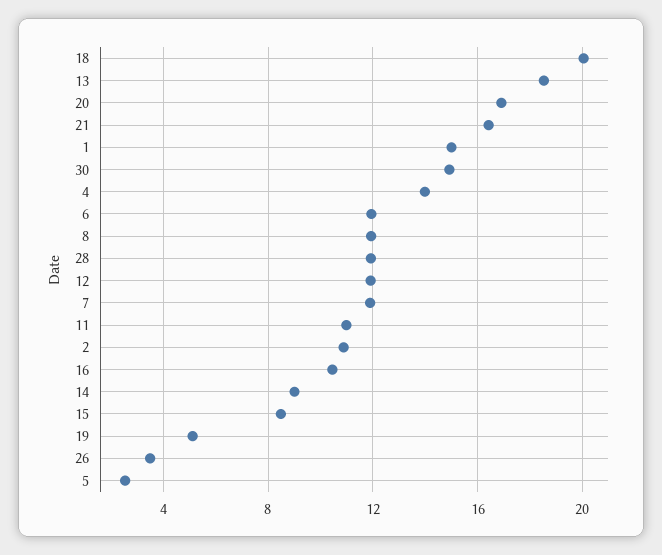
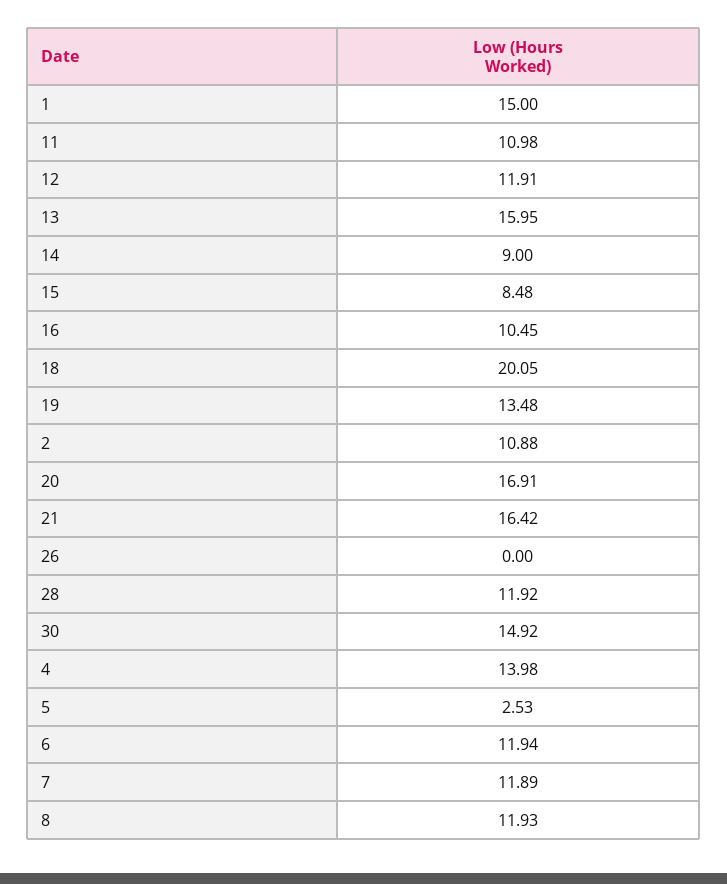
13: 18.5 -> 15.95
19: 5 -> 13.48
26: 3.5 -> 0

